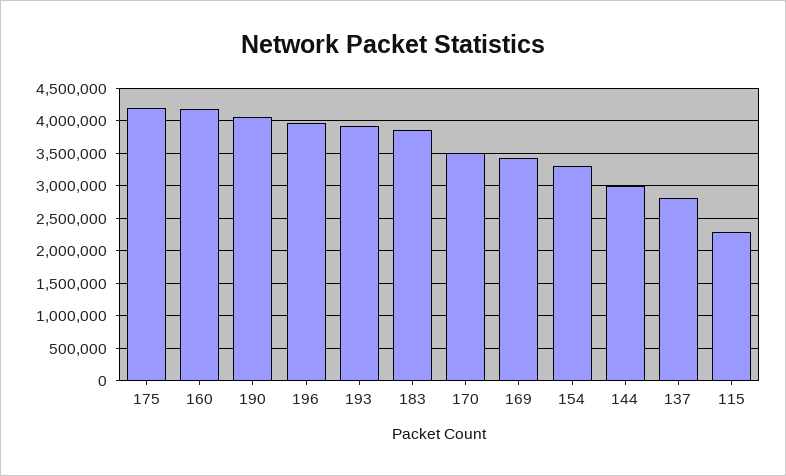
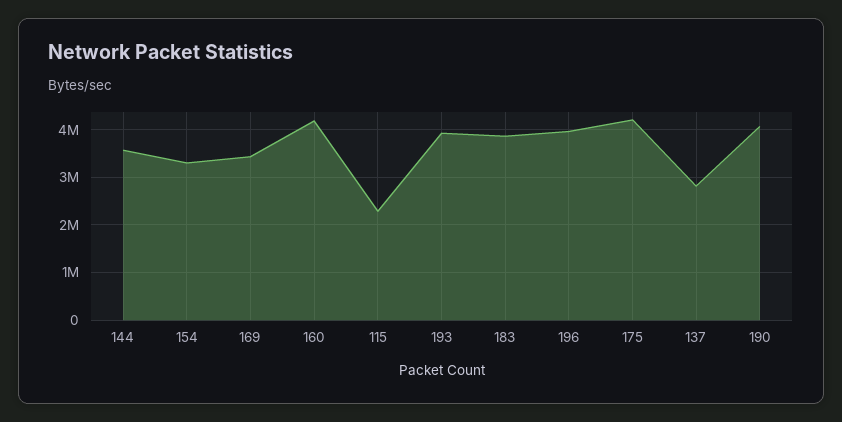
170: 3500000 -> none
144: 3000000 -> 3600000

